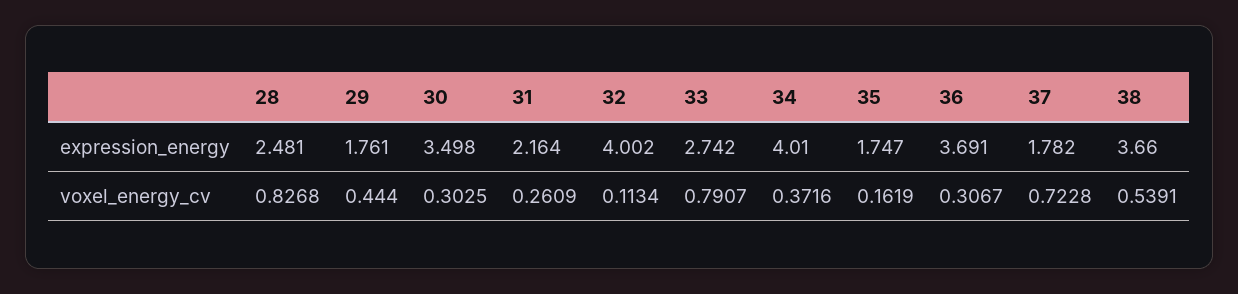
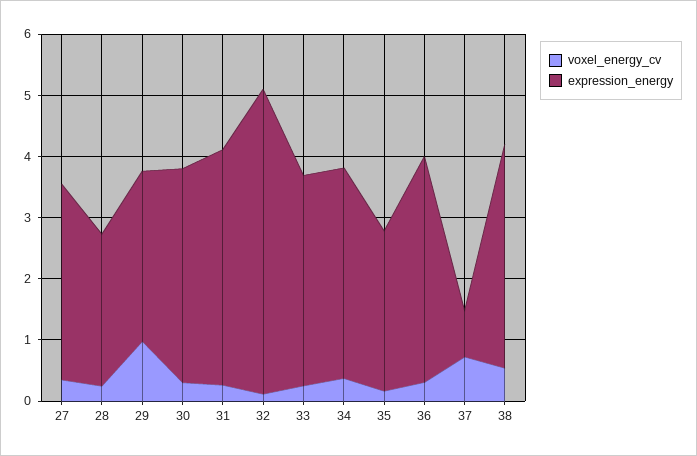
expression_energy, 29: 1.761 -> 2.8
expression_energy, 31: 2.164 -> 3.8
expression_energy, 32: 4.002 -> 5
expression_energy, 33: 2.742 -> 3.4
expression_energy, 34: 4.01 -> 3.4
expression_energy, 35: 1.747 -> 2.6
expression_energy, 37: 1.782 -> 0.8
voxel_energy_cv, 28: 0.8268 -> 0.2
voxel_energy_cv, 29: 0.444 -> 1
voxel_energy_cv, 33: 0.7907 -> 0.2
voxel_energy_cv, 27: none -> 0.4
expression_energy, 27: none -> 3.2

